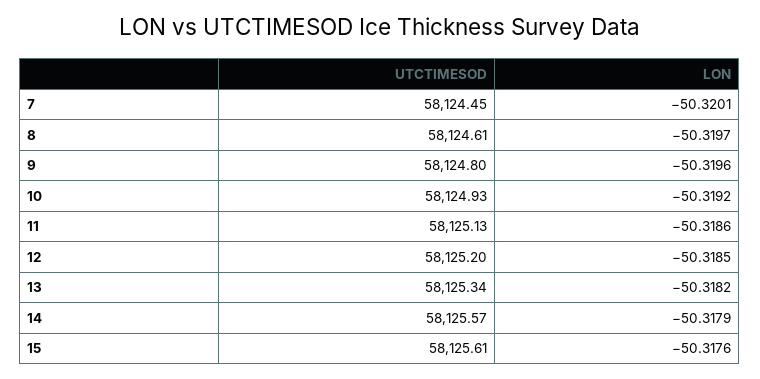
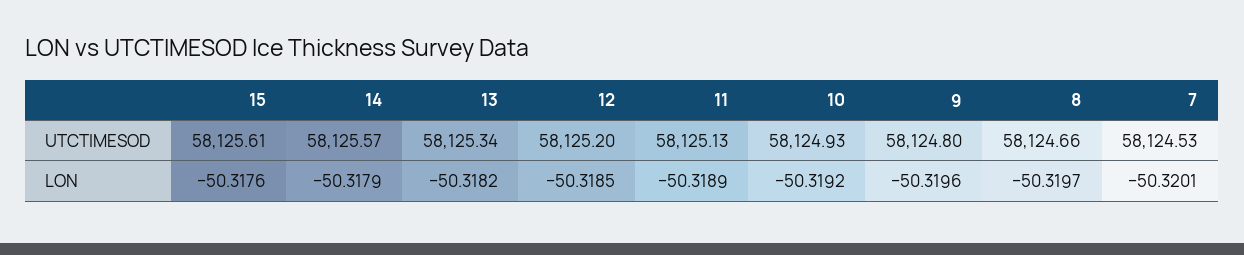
UTCTIMESOD, 7: 58124.45 -> 58124.53
UTCTIMESOD, 8: 58124.61 -> 58124.66
LON, 11: -50.3186 -> -50.3189

